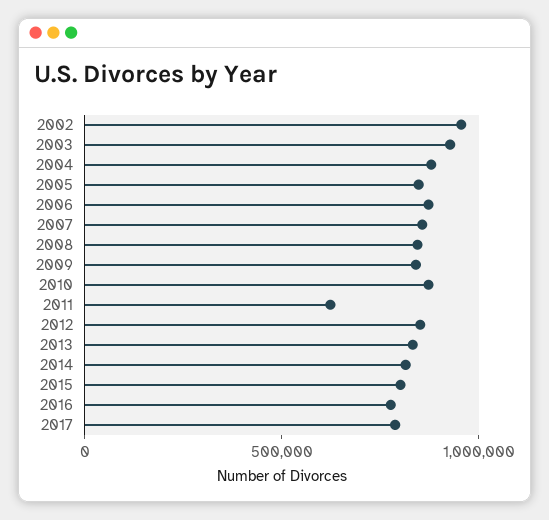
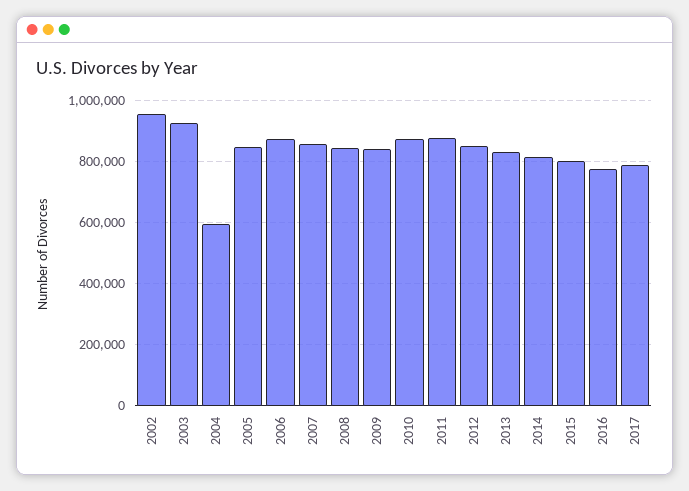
2004: 900000 -> 600000
2011: 600000 -> 880000

